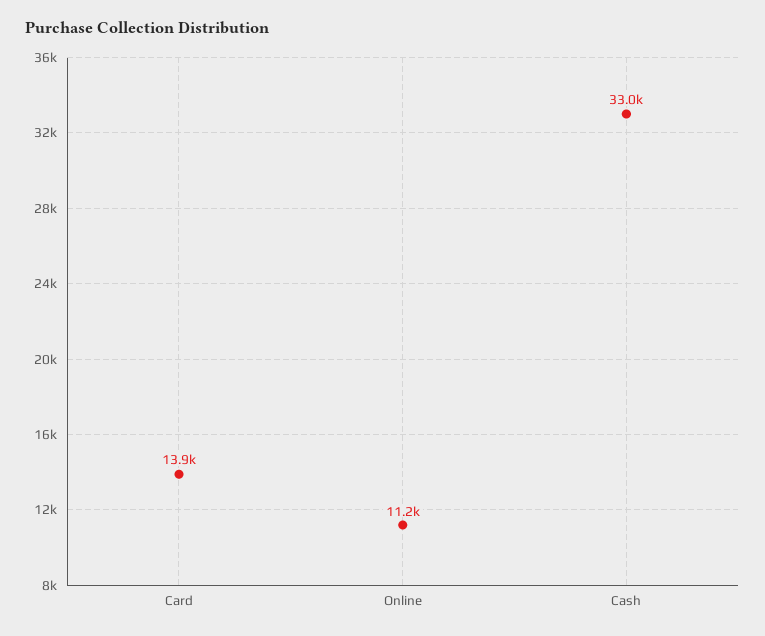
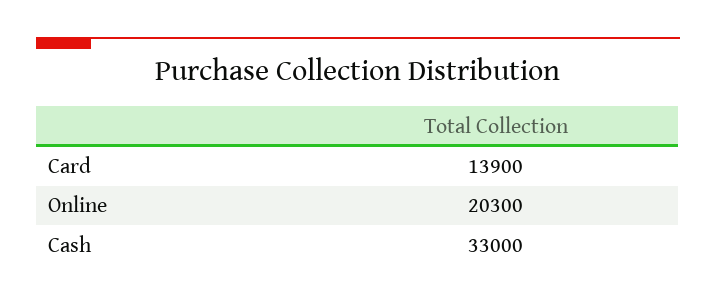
Online: 11200 -> 20300

